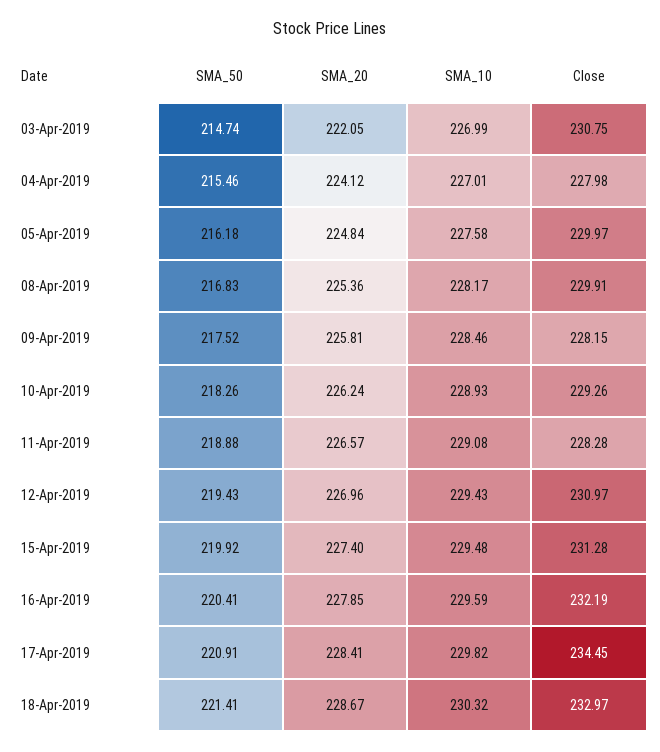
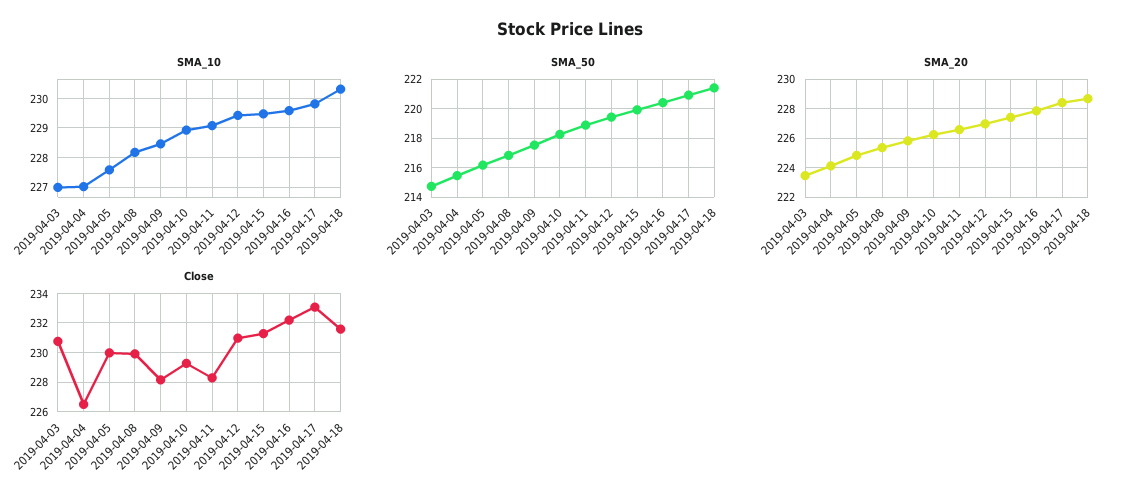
SMA_20, 03-Apr-2019: 222.05 -> 223.5
Close, 04-Apr-2019: 227.98 -> 226.5
Close, 17-Apr-2019: 234.45 -> 233
Close, 18-Apr-2019: 232.97 -> 231.5

